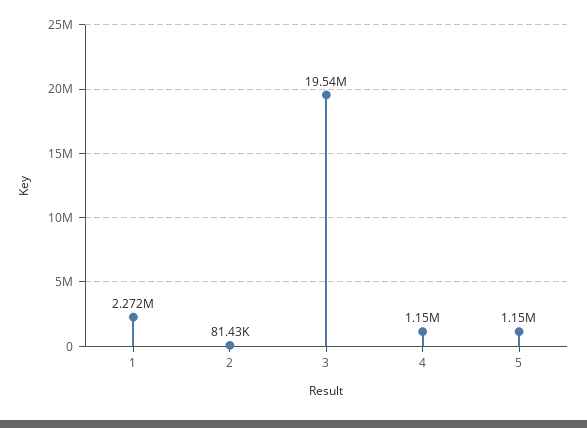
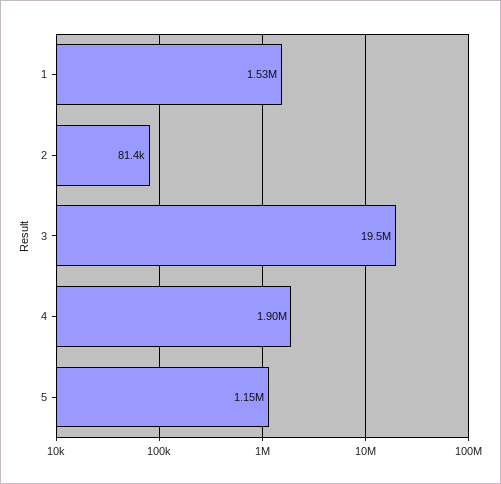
1: 2272000 -> 1530000
4: 1150000 -> 1900000

